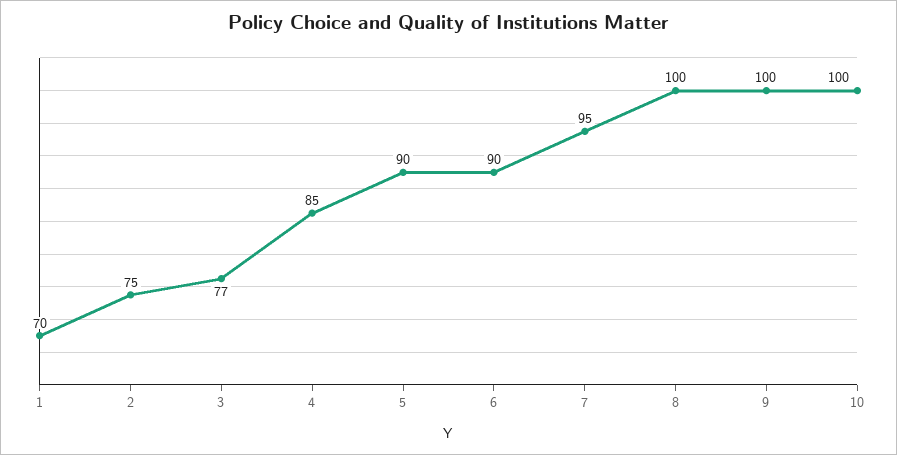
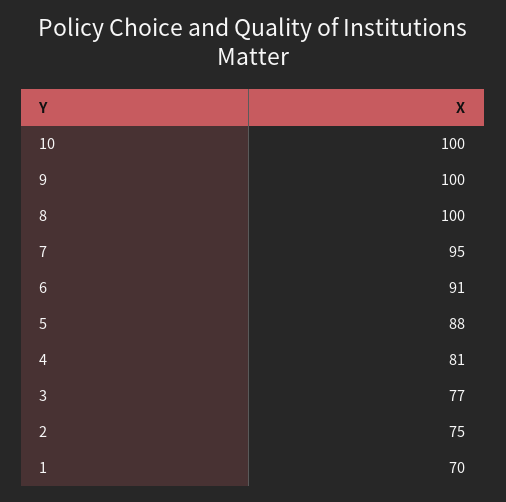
4: 85 -> 81
5: 90 -> 88
6: 90 -> 91

